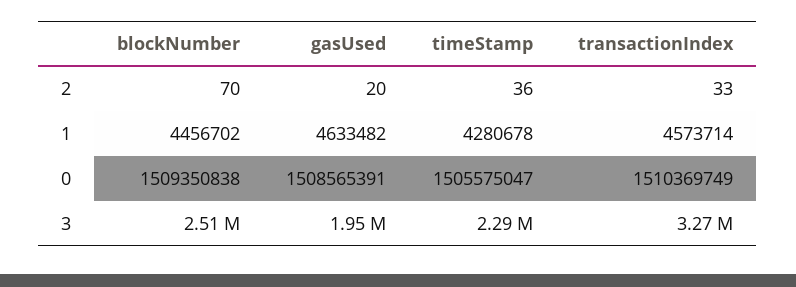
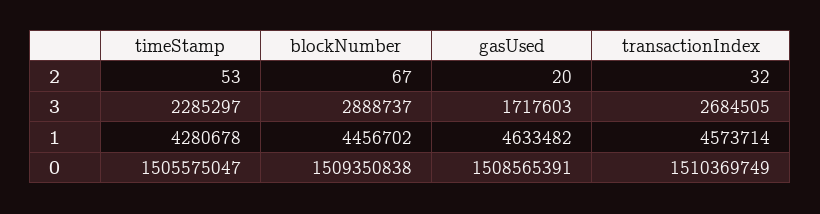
blockNumber, 2: 70 -> 67
timeStamp, 2: 36 -> 53
transactionIndex, 2: 33 -> 32
blockNumber, 3: 2510000 -> 2888737
gasUsed, 3: 1950000 -> 1717603
transactionIndex, 3: 3270000 -> 2684505

